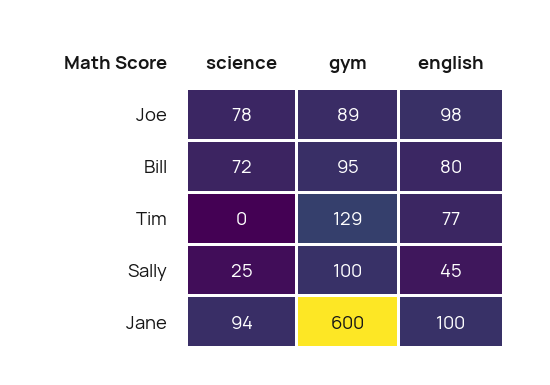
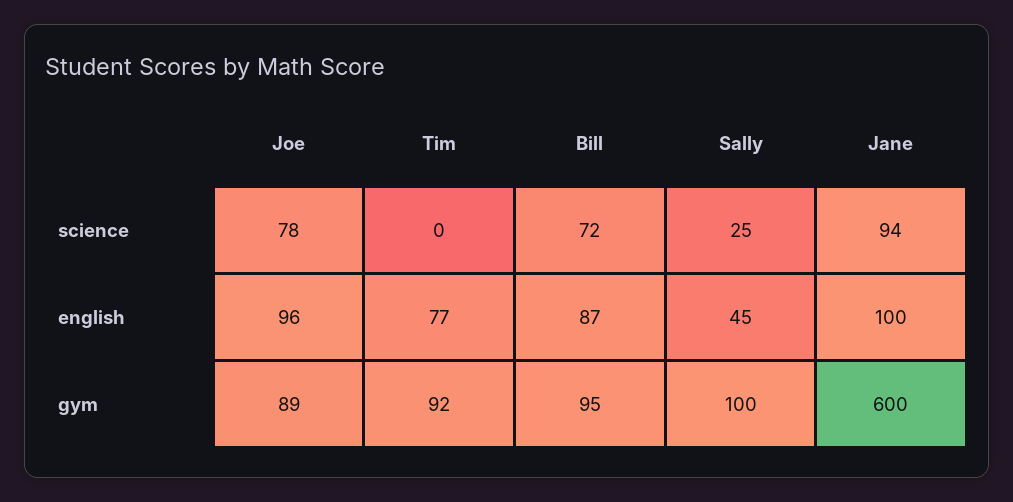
english, Joe: 98 -> 96
english, Bill: 80 -> 87
gym, Tim: 129 -> 92

